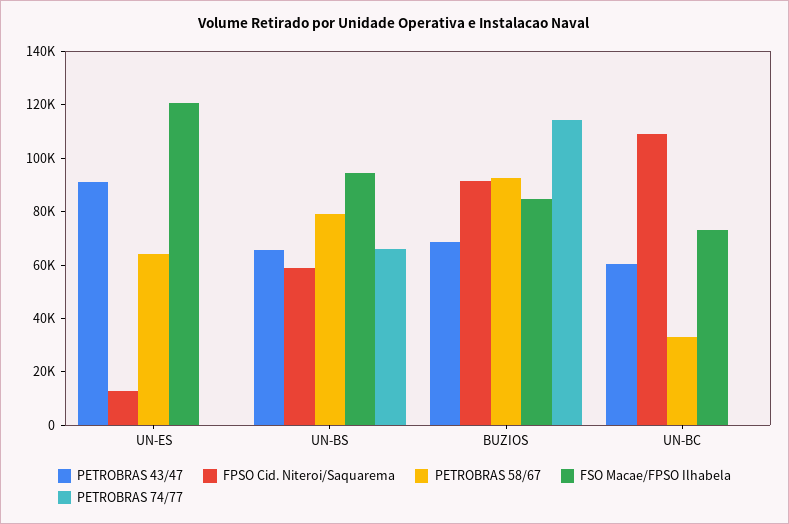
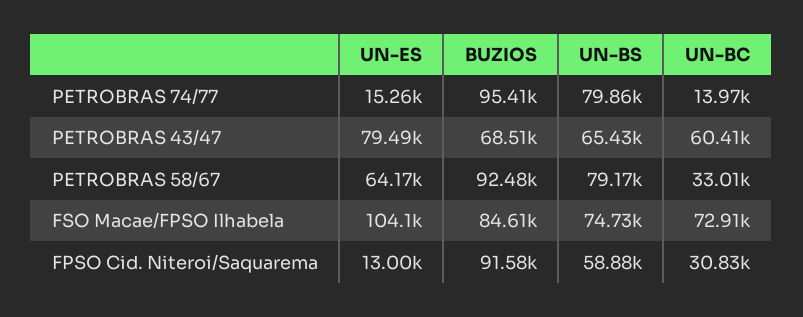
PETROBRAS 43/47, UN-ES: 90000 -> 79490
FSO Macae/FPSO Ilhabela, UN-ES: 120000 -> 104100
PETROBRAS 74/77, UN-ES: 0 -> 15260
FSO Macae/FPSO Ilhabela, UN-BS: 95000 -> 74730
PETROBRAS 74/77, UN-BS: 65000 -> 79860
PETROBRAS 74/77, BUZIOS: 115000 -> 95410
FPSO Cid. Niteroi/Saquarema, UN-BC: 110000 -> 30830
PETROBRAS 74/77, UN-BC: 0 -> 13970

